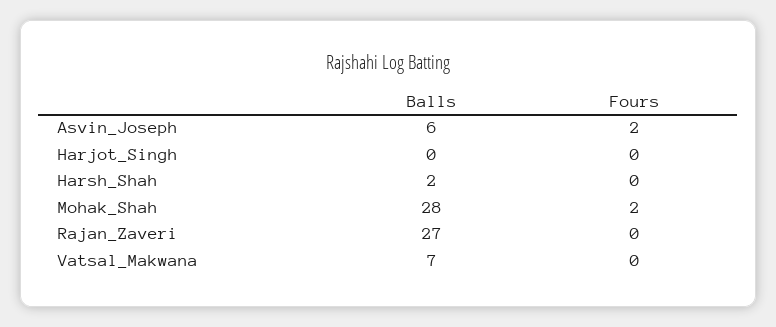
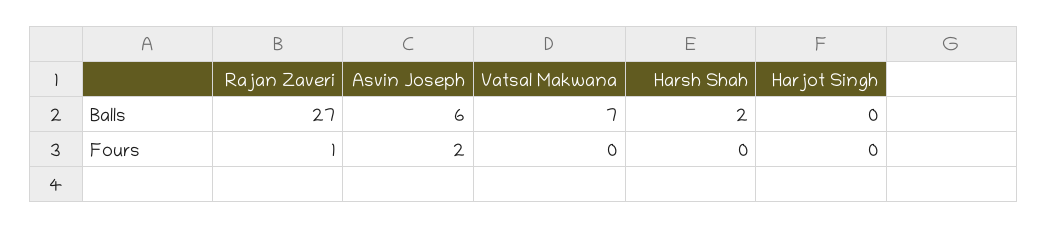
Balls, Mohak_Shah: 28 -> none
Fours, Mohak_Shah: 2 -> none
Fours, Rajan_Zaveri: 0 -> 1

